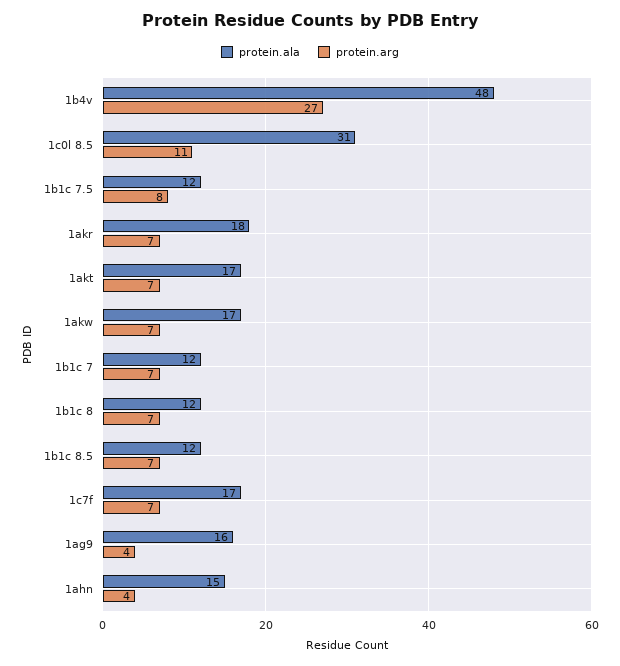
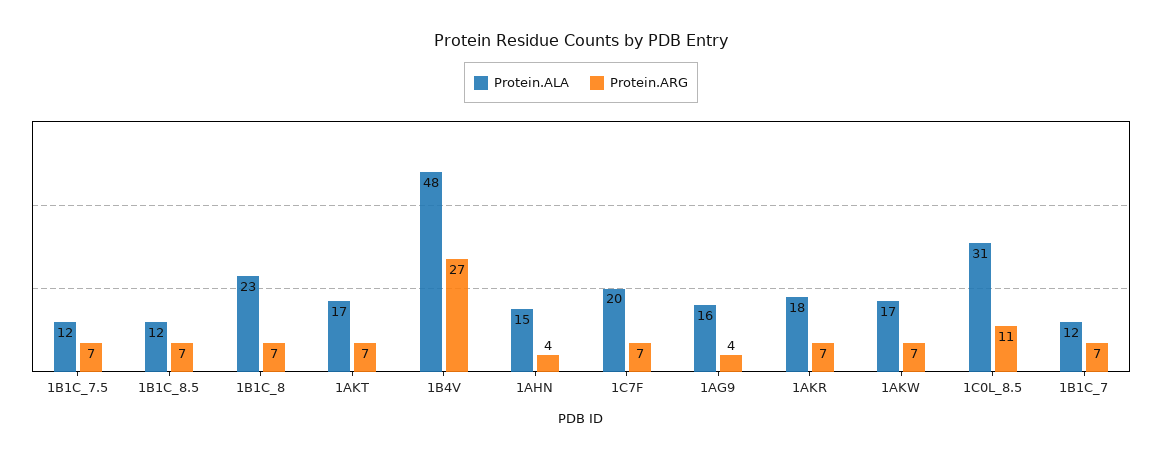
protein.arg, 1b1c 7.5: 8 -> 7
protein.ala, 1b1c 8: 12 -> 23
protein.ala, 1c7f: 17 -> 20

